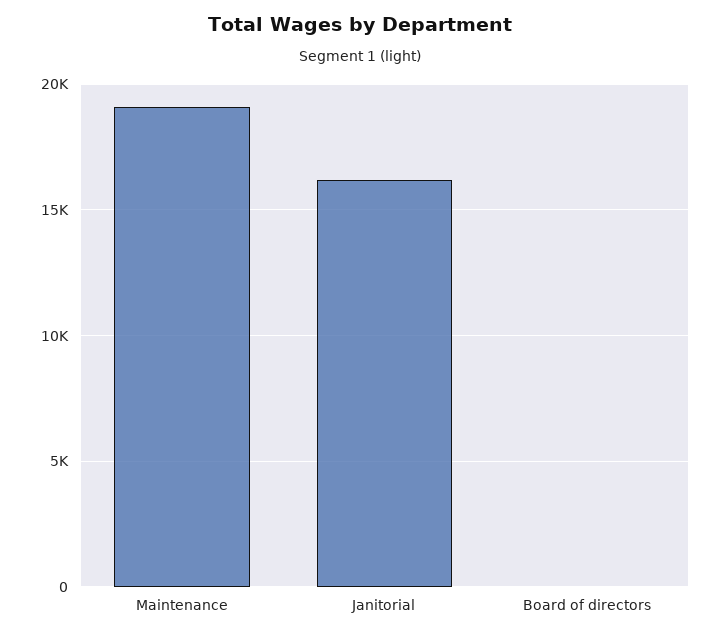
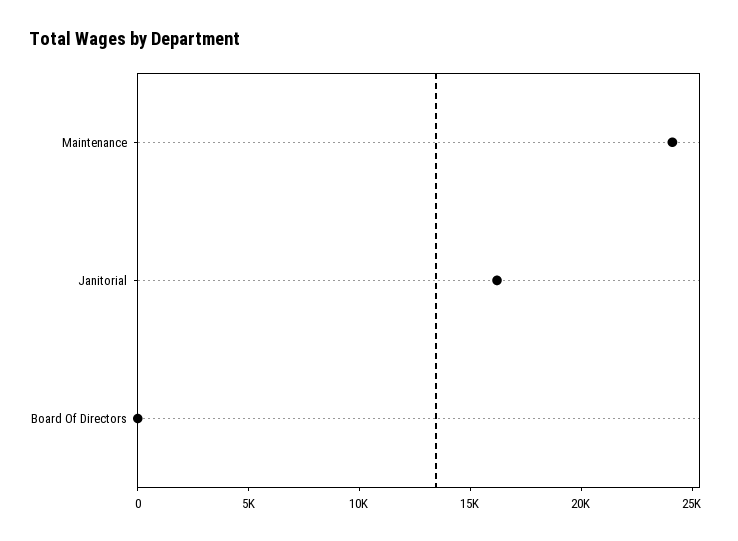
Maintenance: 19000 -> 24000

